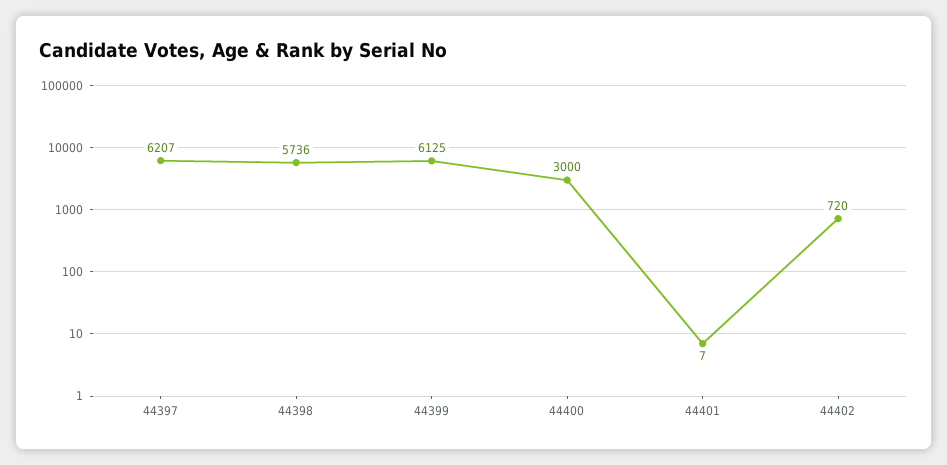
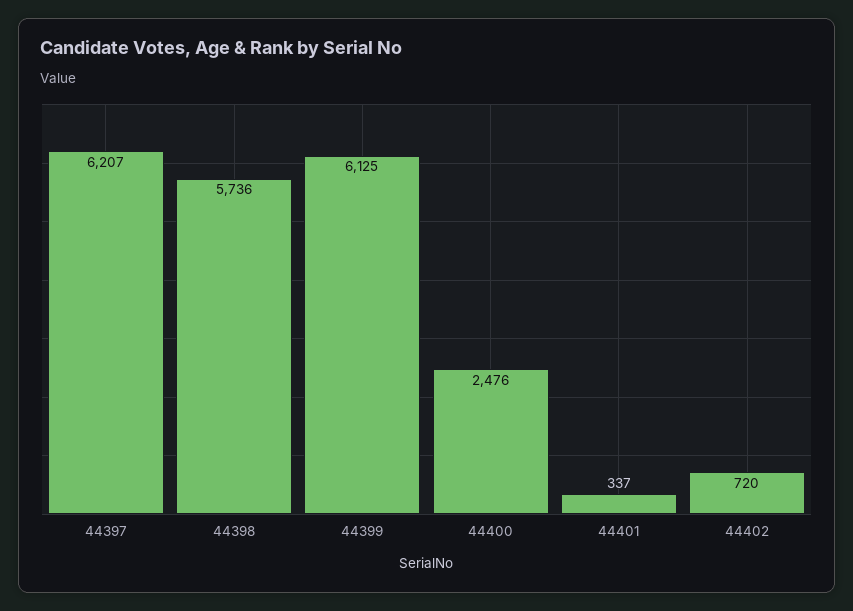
44400: 3000 -> 2476
44401: 7 -> 337

